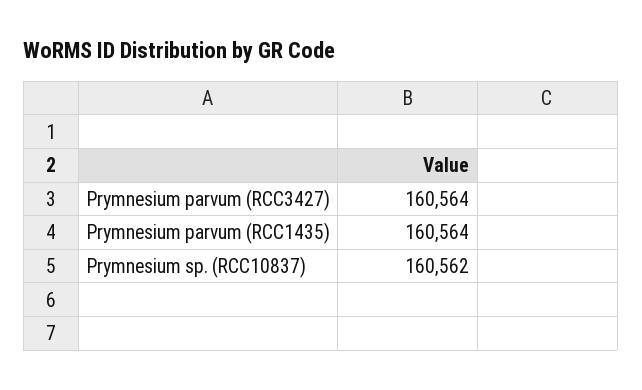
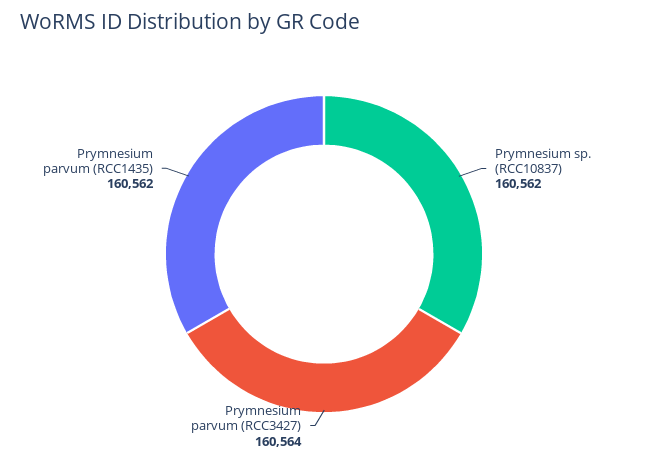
Prymnesium parvum (RCC1435): 160564 -> 160562

